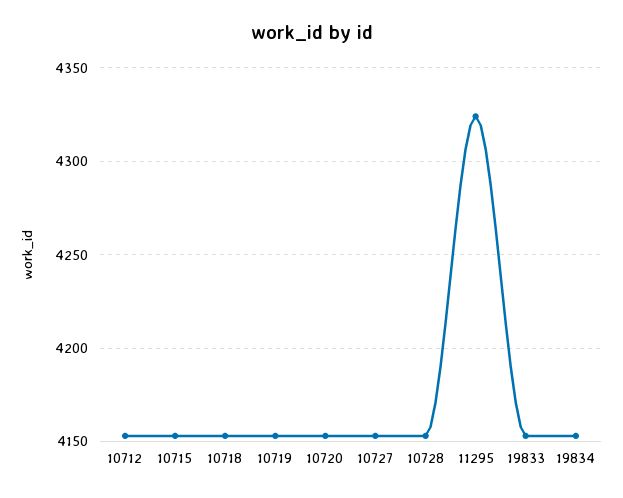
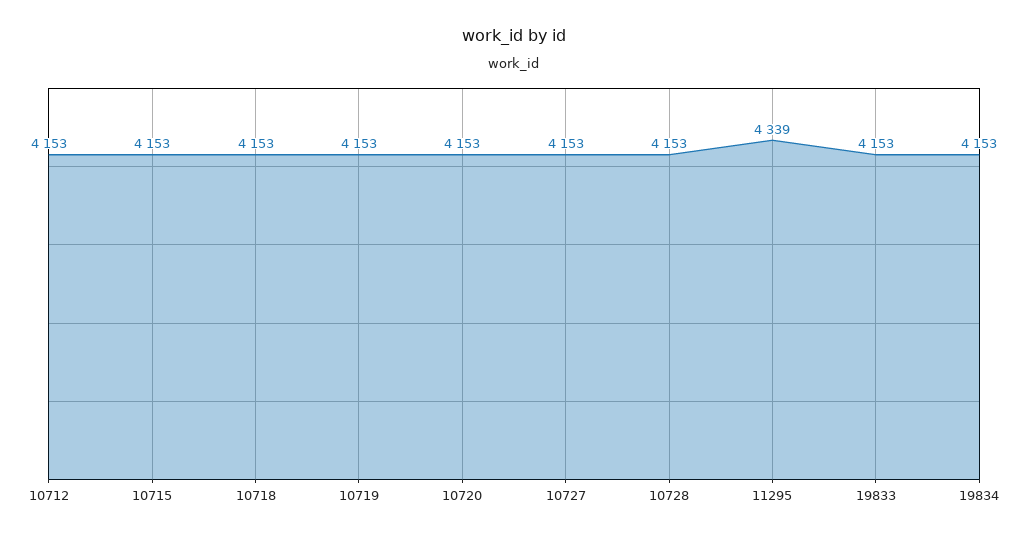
11295: 4325 -> 4339

